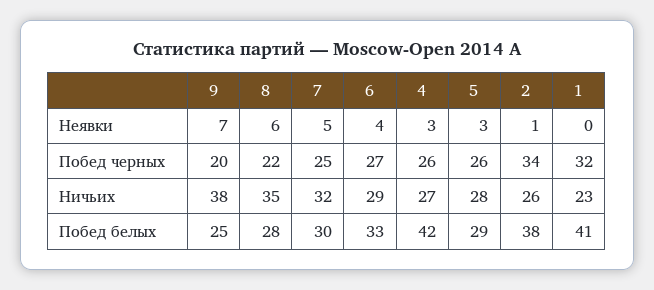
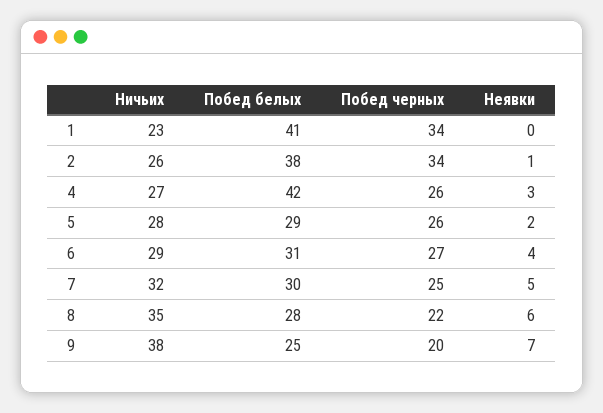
5, Неявки: 3 -> 2
1, Побед черных: 32 -> 34
6, Побед белых: 33 -> 31

